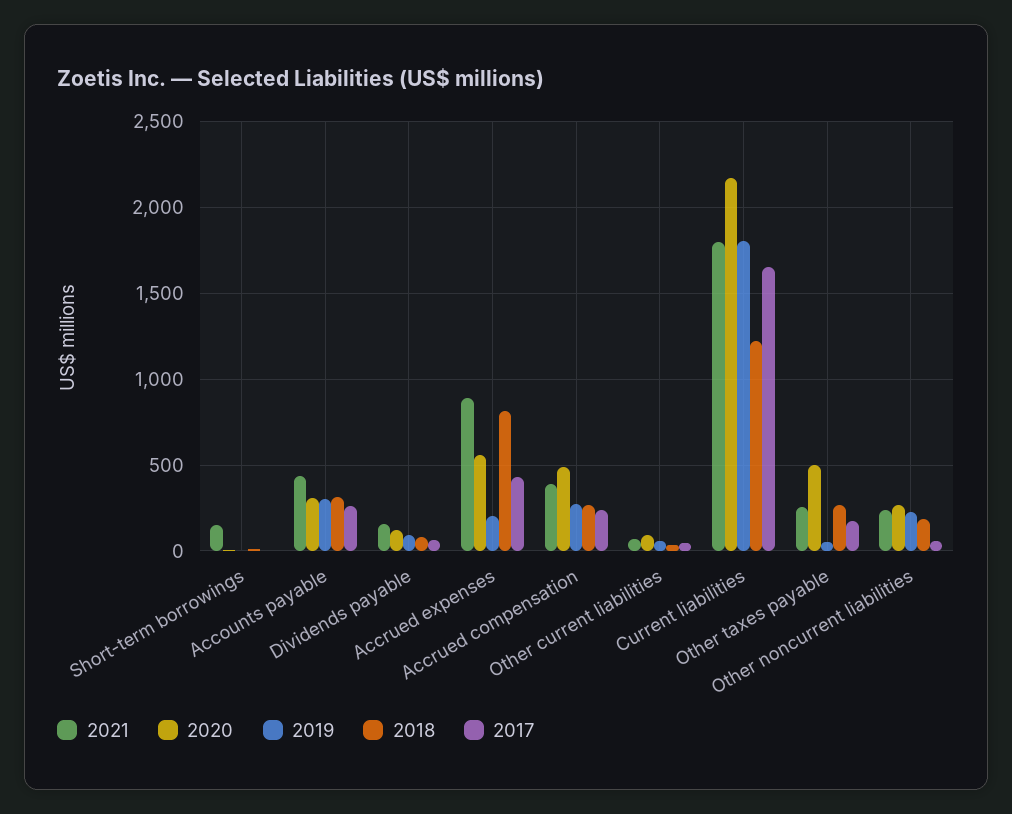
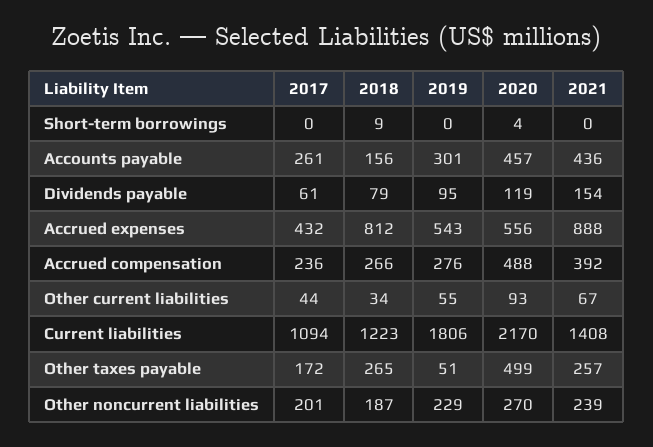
2021, Short-term borrowings: 150 -> 0
2020, Accounts payable: 300 -> 457
2018, Accounts payable: 300 -> 156
2019, Accrued expenses: 200 -> 543
2021, Current liabilities: 1800 -> 1408
2017, Current liabilities: 1650 -> 1094
2017, Other noncurrent liabilities: 50 -> 201

